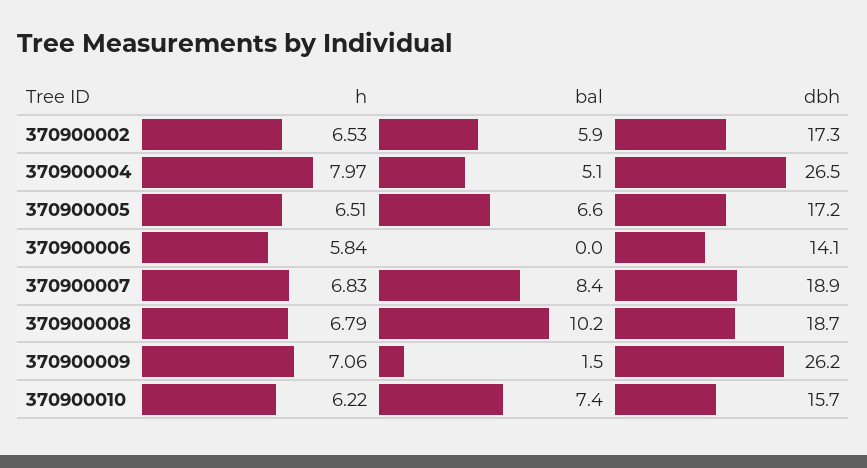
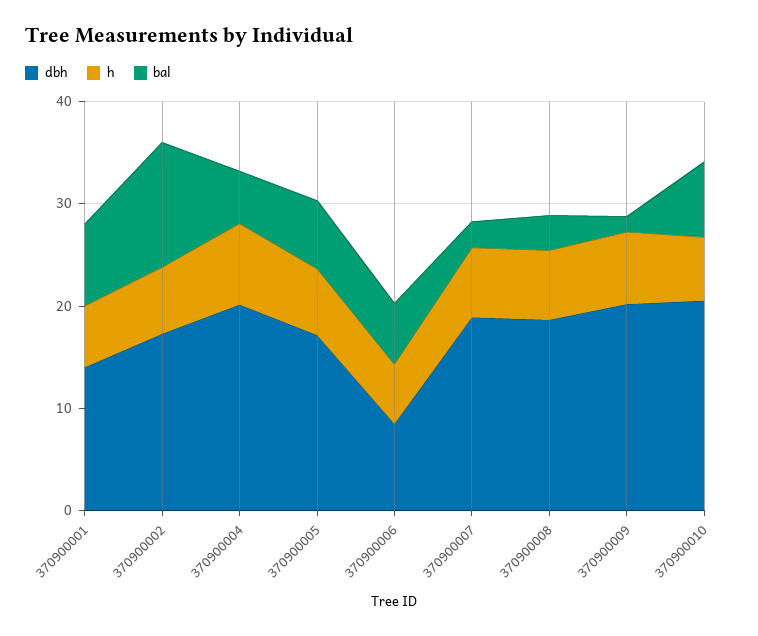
bal, 370900002: 5.9 -> 12
dbh, 370900004: 26.5 -> 20
bal, 370900006: 0 -> 6
dbh, 370900006: 14.1 -> 8
bal, 370900007: 8.4 -> 2
bal, 370900008: 10.2 -> 4
dbh, 370900009: 26.2 -> 20
dbh, 370900010: 15.7 -> 20
dbh, 370900001: none -> 14
h, 370900001: none -> 6
bal, 370900001: none -> 8

